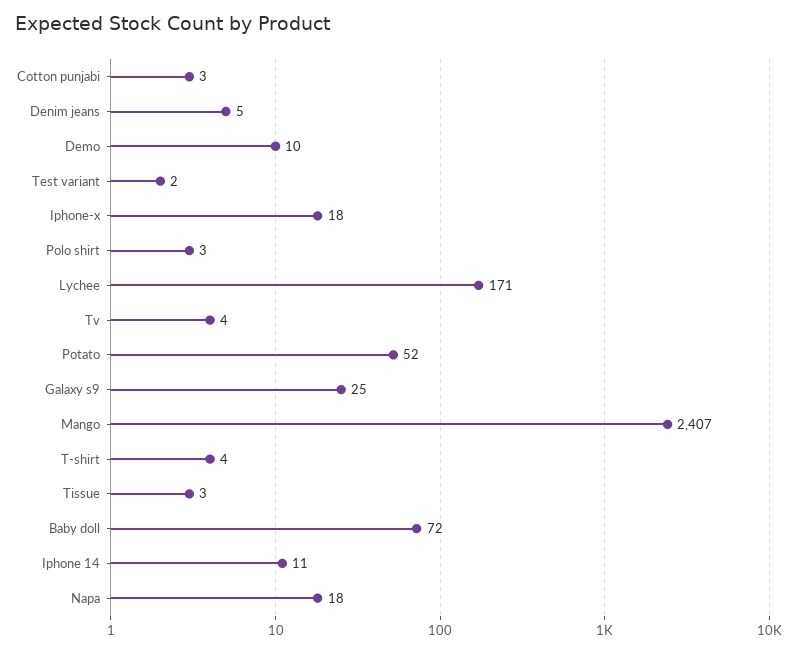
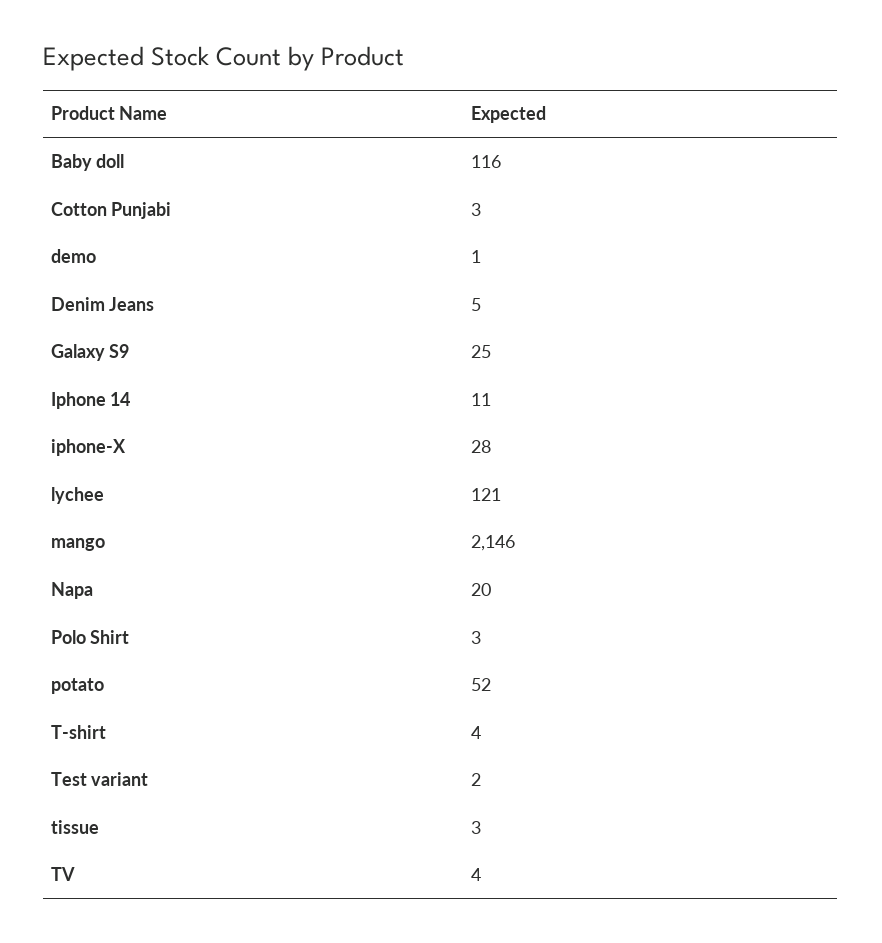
Demo: 10 -> 1
Iphone-x: 18 -> 28
Lychee: 171 -> 121
Mango: 2407 -> 2146
Baby doll: 72 -> 116
Napa: 18 -> 20

